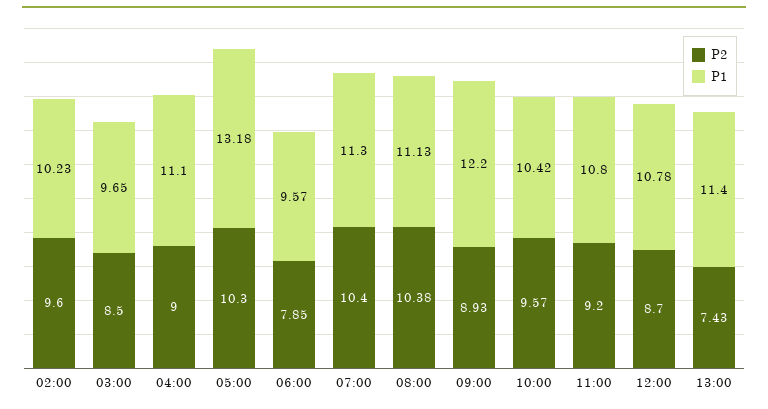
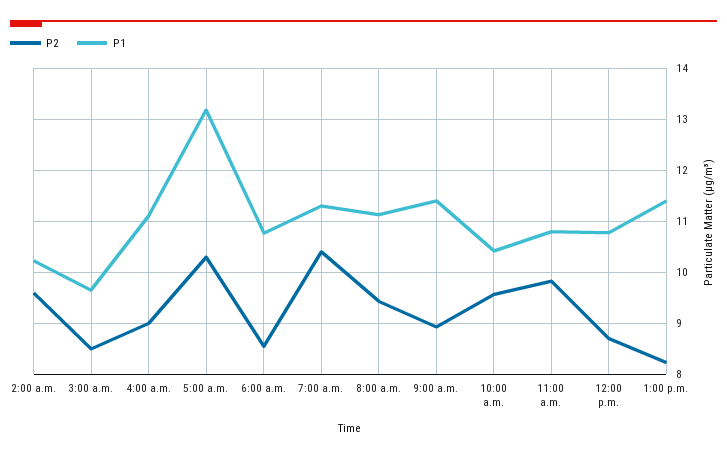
P2, 06:00: 7.85 -> 8.6
P1, 06:00: 9.57 -> 10.8
P2, 08:00: 10.38 -> 9.4
P1, 09:00: 12.2 -> 11.4
P2, 11:00: 9.2 -> 9.8
P2, 13:00: 7.43 -> 8.2

